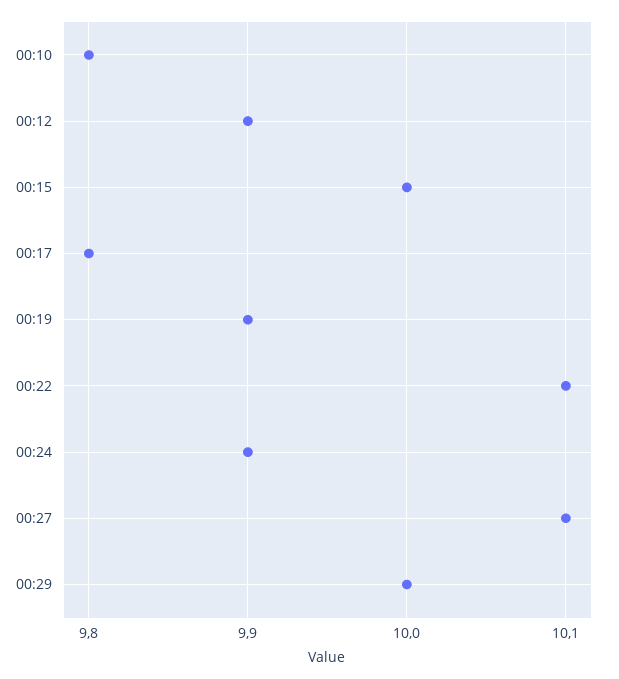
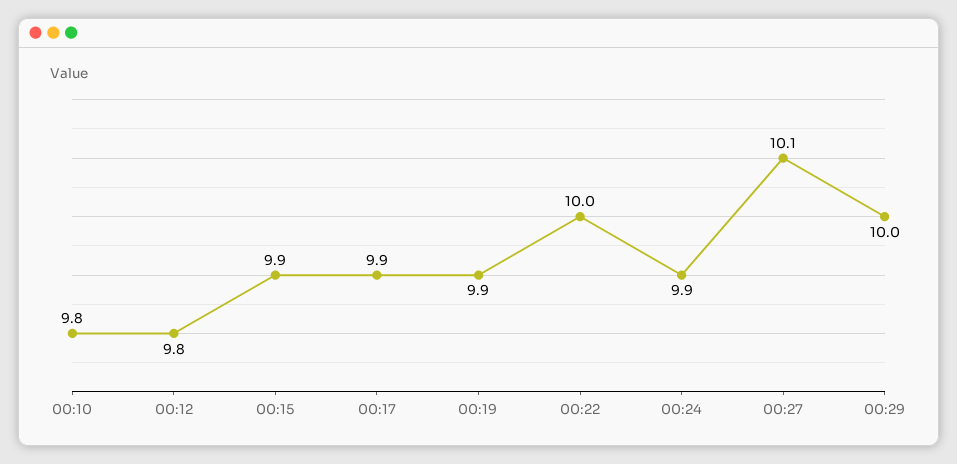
00:12: 9.9 -> 9.8
00:15: 10 -> 9.9
00:17: 9.8 -> 9.9
00:22: 10.1 -> 10

